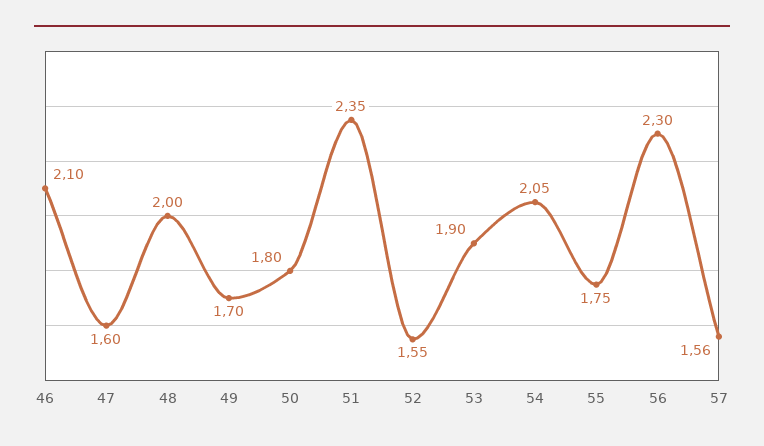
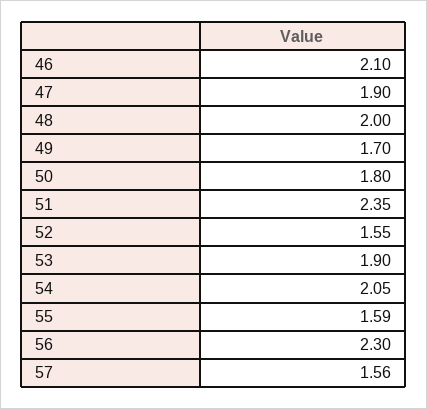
47: 1.6 -> 1.9
55: 1.75 -> 1.59

